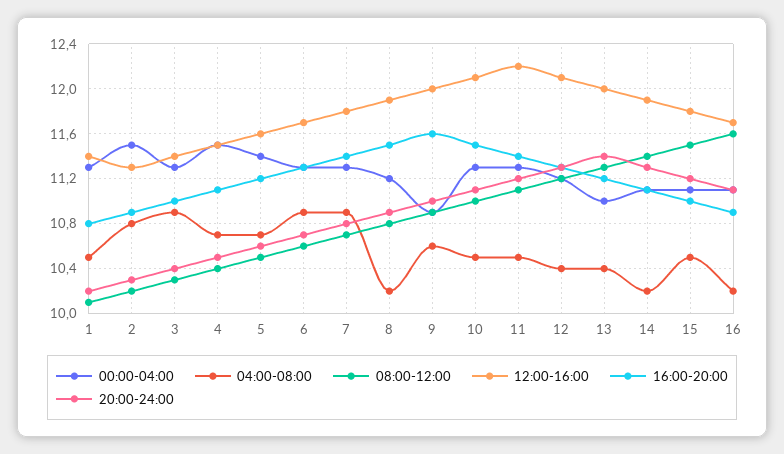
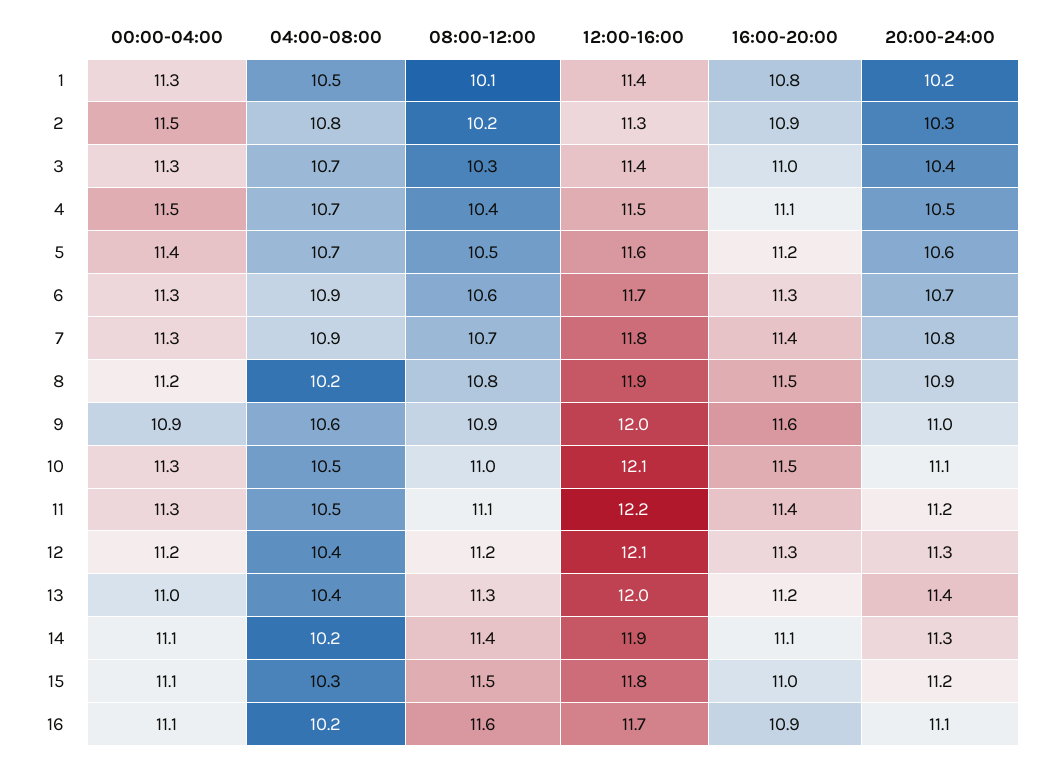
04:00-08:00, 3: 10.9 -> 10.7
04:00-08:00, 15: 10.5 -> 10.3

